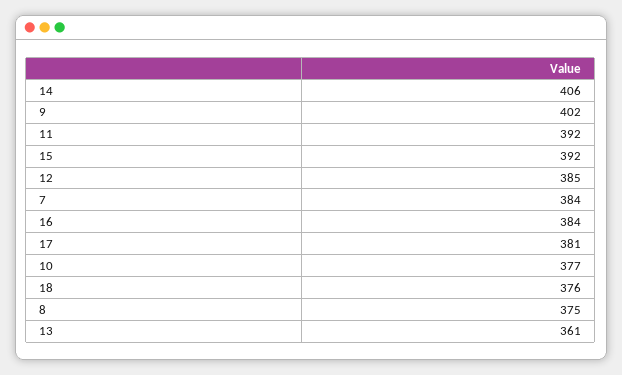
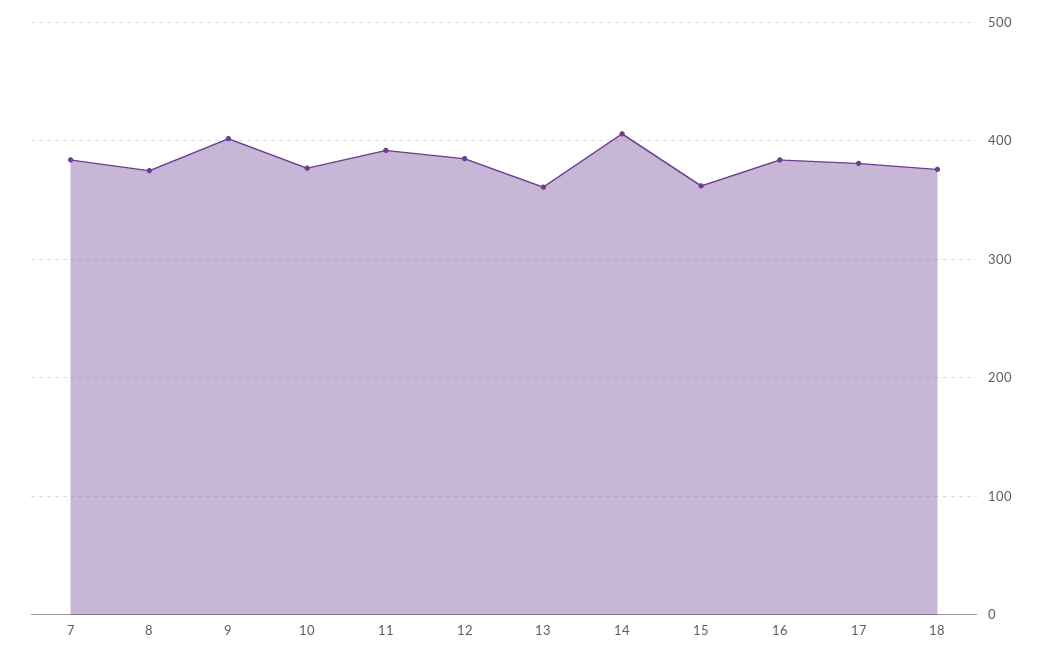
15: 392 -> 360

